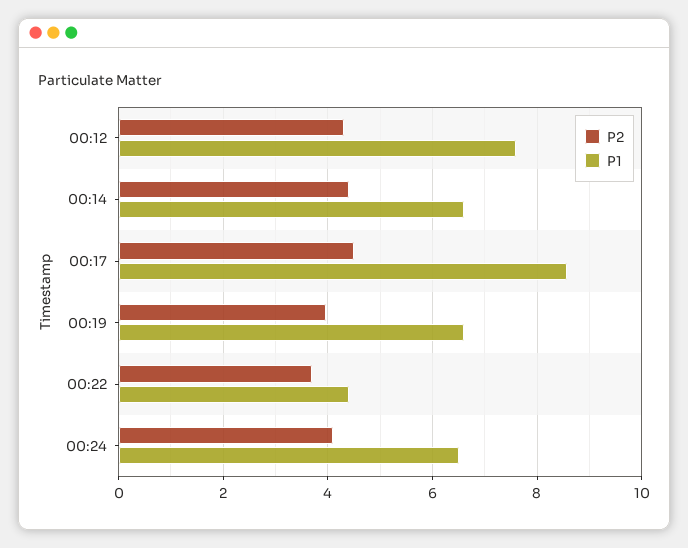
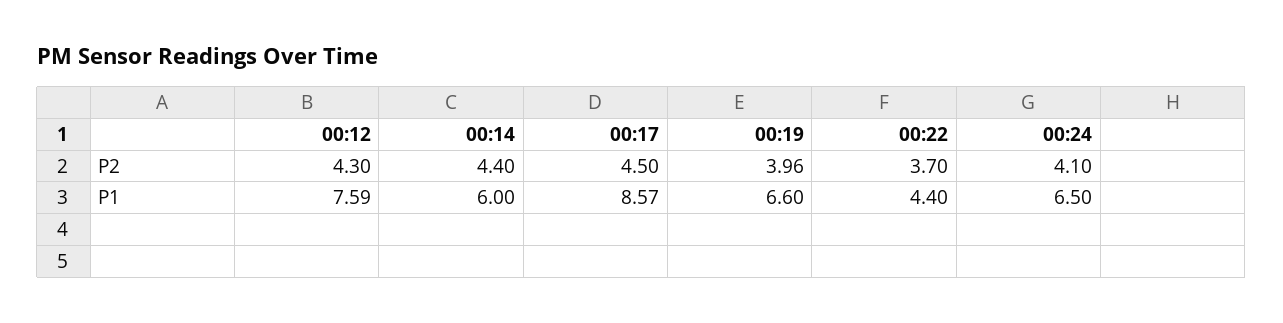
P1, 00:14: 6.6 -> 6

